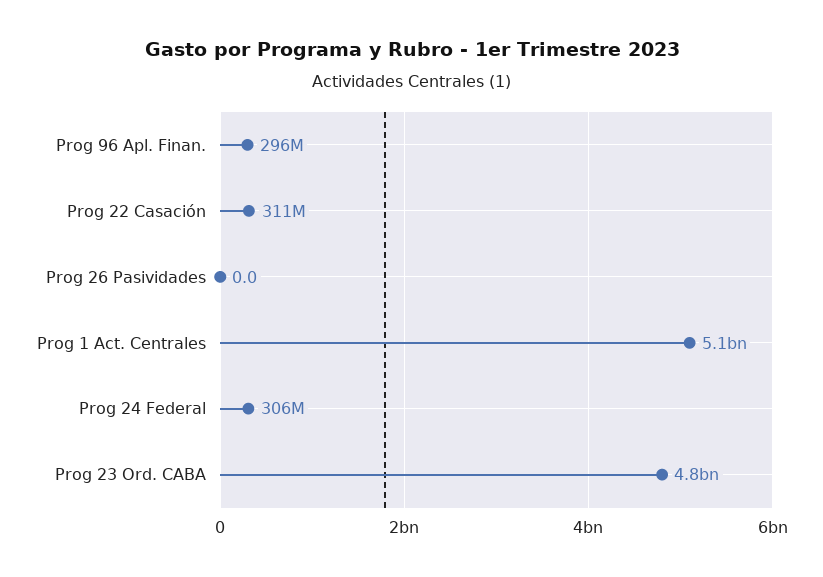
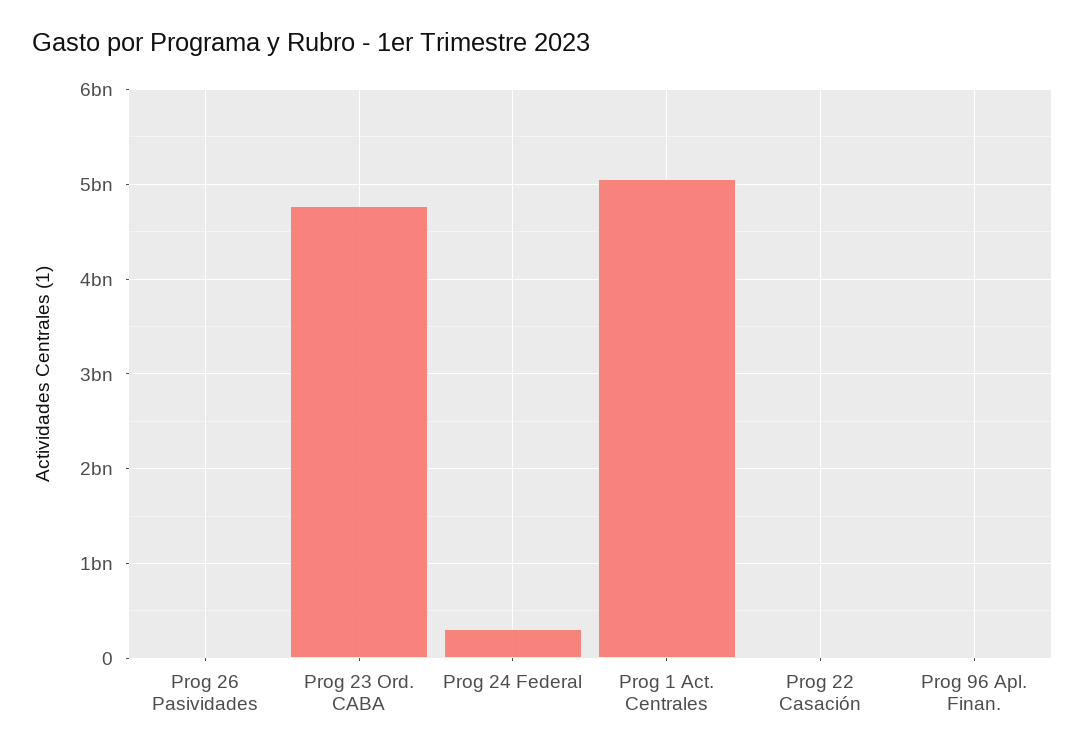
Prog 96 Apl. Finan.: 296000000 -> 0
Prog 22 Casación: 311000000 -> 0

